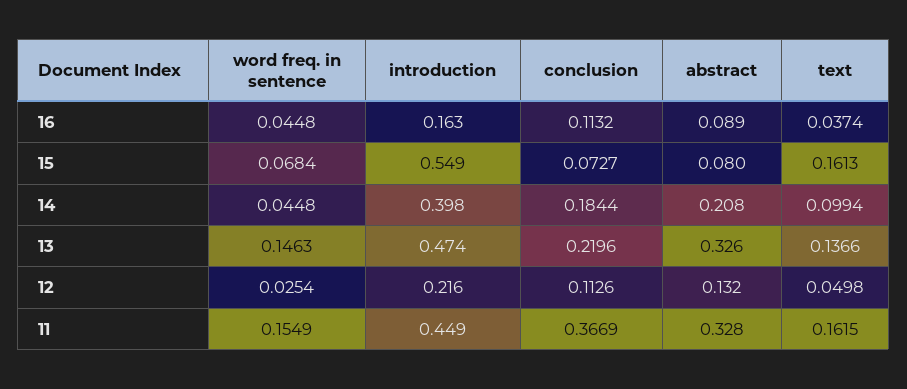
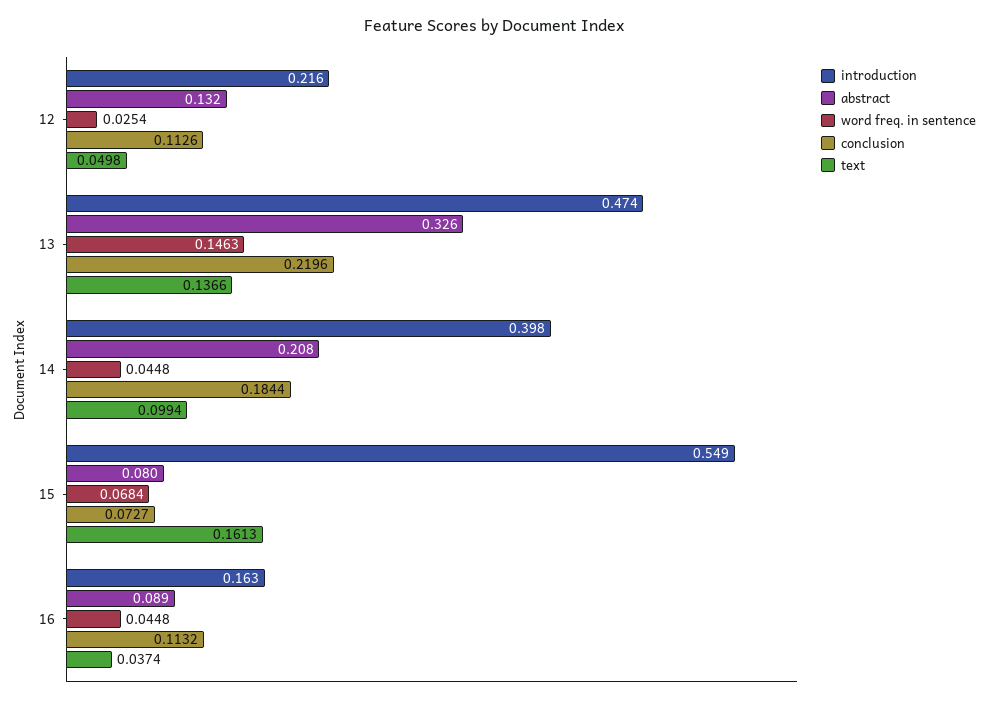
word freq. in sentence, 11: 0.1549 -> none
introduction, 11: 0.449 -> none
conclusion, 11: 0.3669 -> none
abstract, 11: 0.328 -> none
text, 11: 0.1615 -> none

